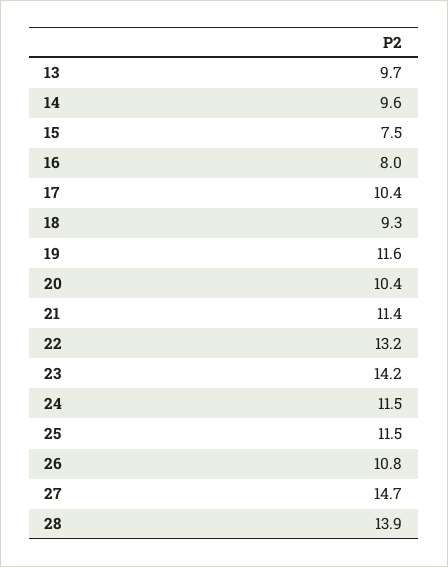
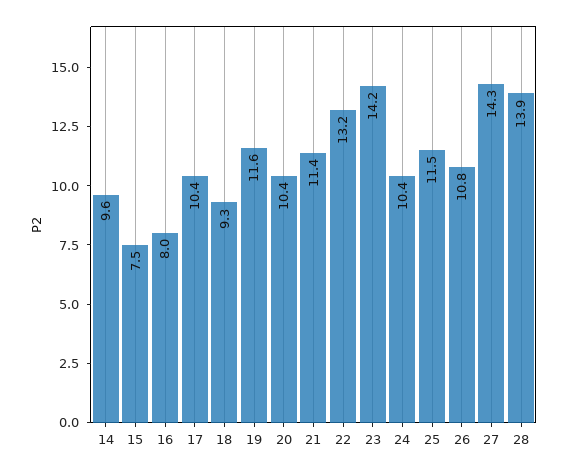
13: 9.7 -> none
24: 11.5 -> 10.4
27: 14.7 -> 14.3

